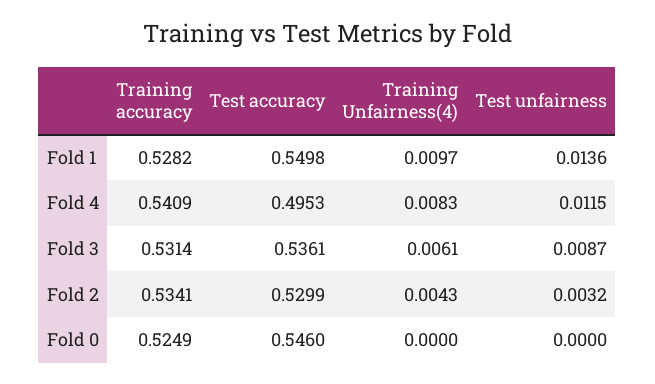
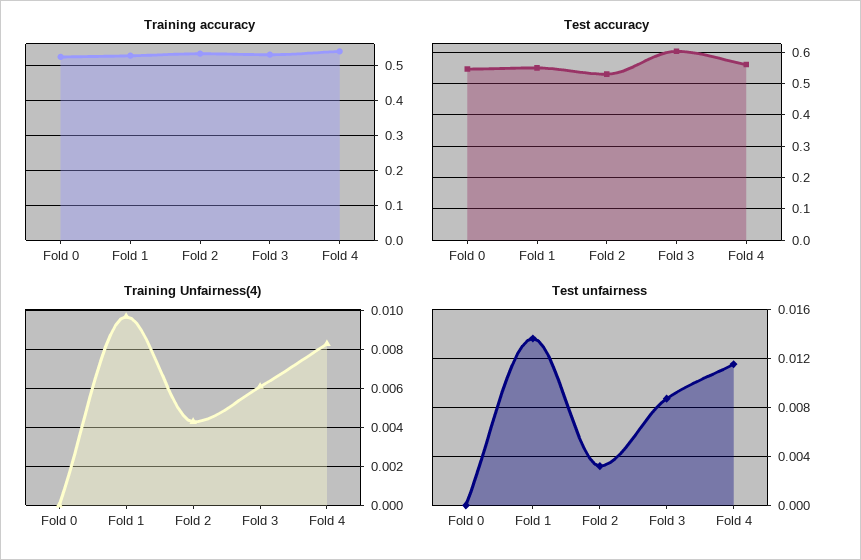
Test accuracy, Fold 4: 0.4953 -> 0.56
Test accuracy, Fold 3: 0.5361 -> 0.6

